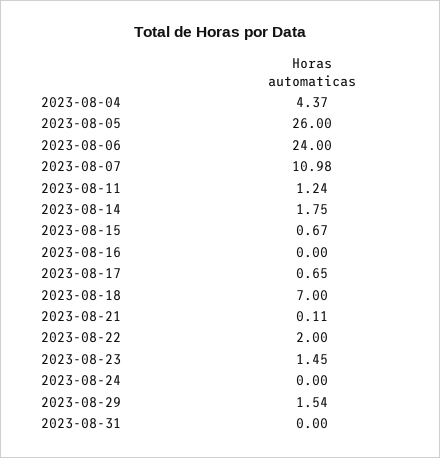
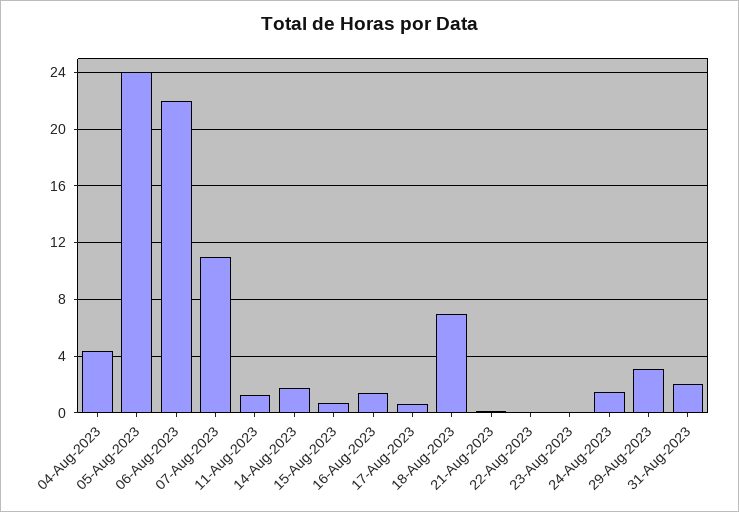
2023-08-05: 26 -> 24
2023-08-06: 24 -> 22
2023-08-16: 0 -> 1.5
2023-08-22: 2 -> 0
2023-08-23: 1.45 -> 0
2023-08-24: 0 -> 1.5
2023-08-29: 1.54 -> 3
2023-08-31: 0 -> 2

